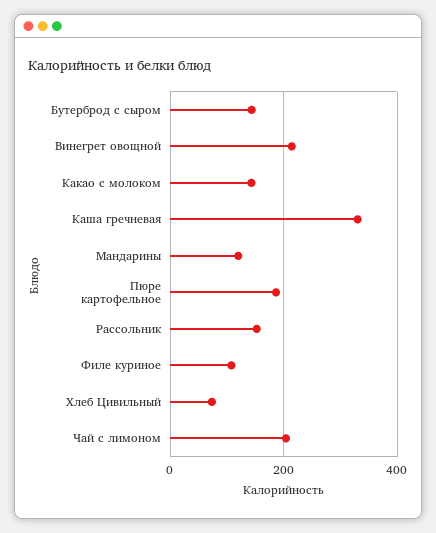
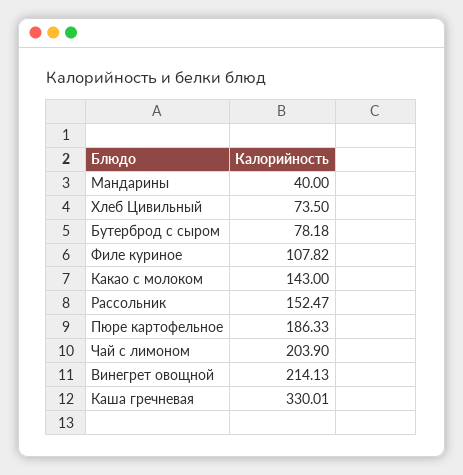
Бутерброд с сыром: 140 -> 78.18
Мандарины: 120 -> 40

